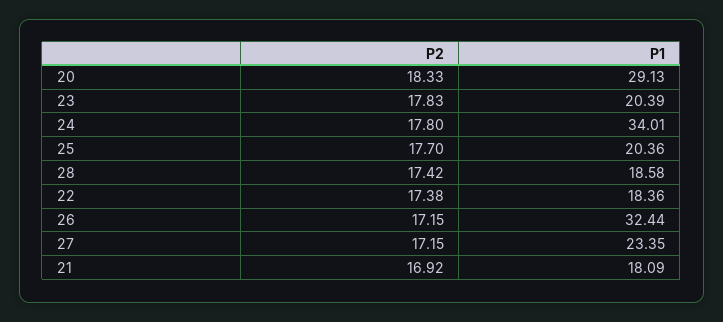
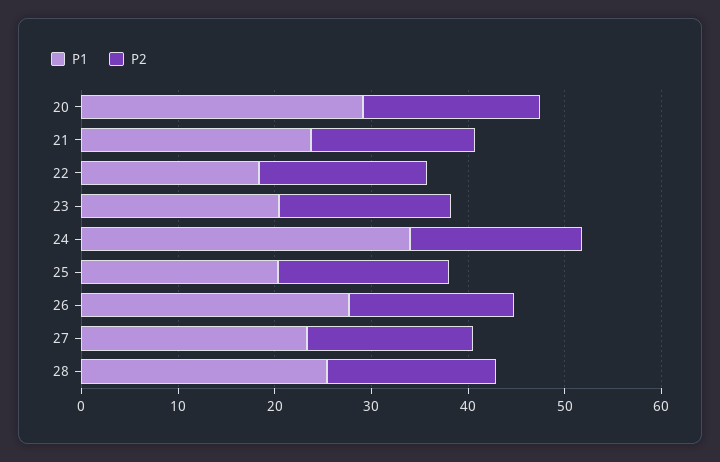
P1, 28: 18.58 -> 26
P1, 26: 32.44 -> 28
P1, 21: 18.09 -> 24

